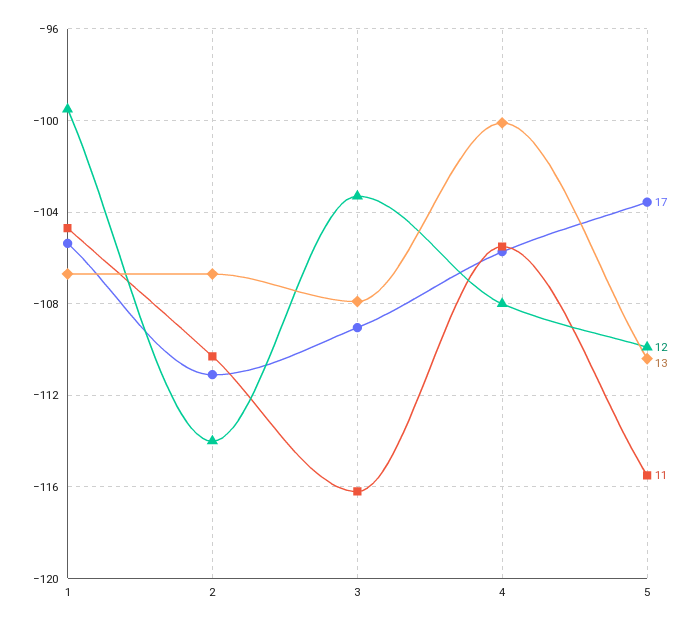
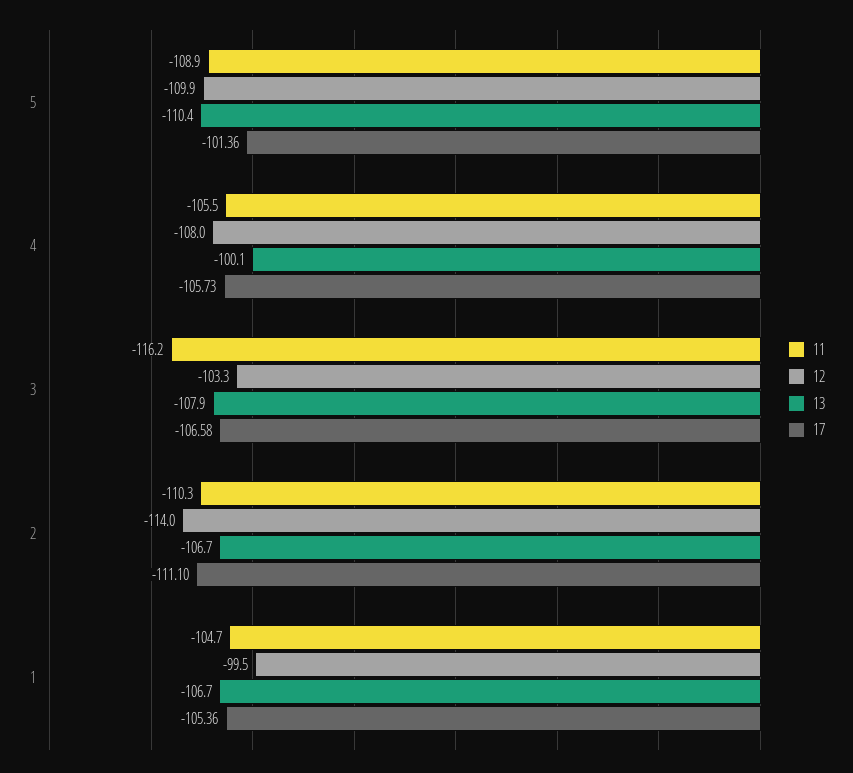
17, 3: -109 -> -106.58
17, 5: -103.5 -> -101.36
11, 5: -115.5 -> -108.9

